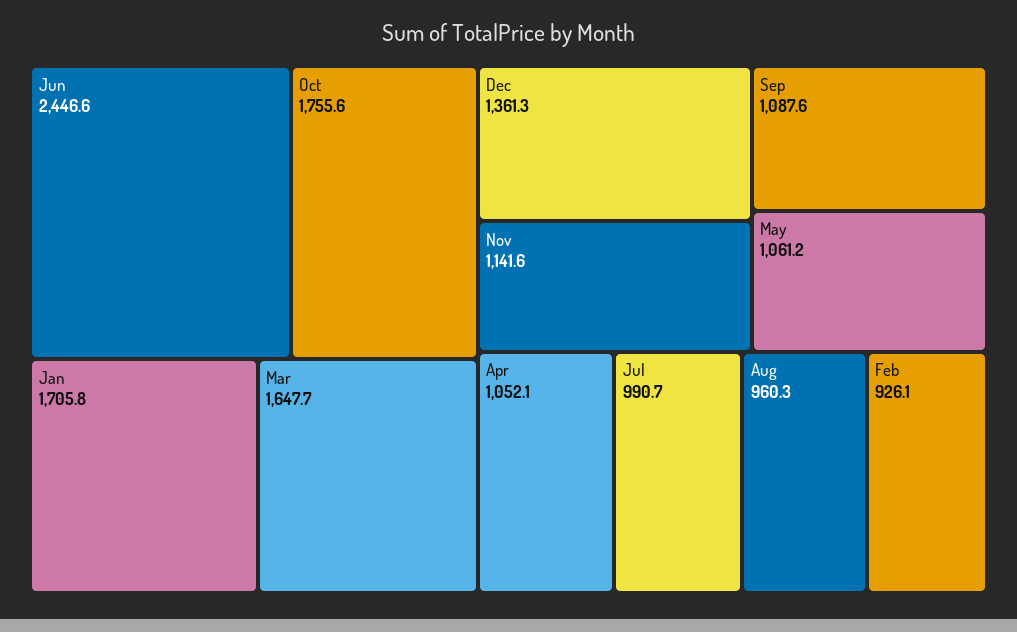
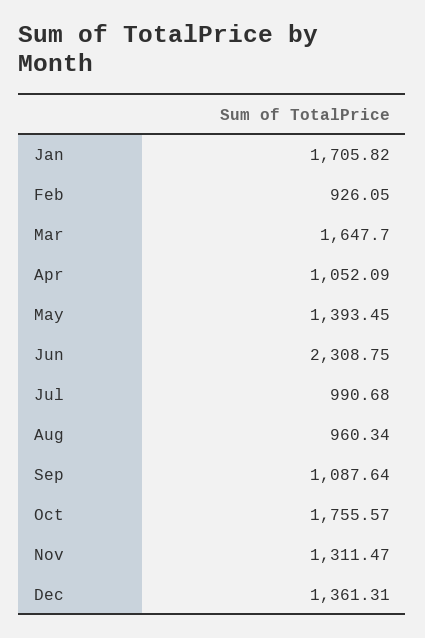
Jun: 2446.6 -> 2308.75
Nov: 1141.6 -> 1311.47
May: 1061.2 -> 1393.45

